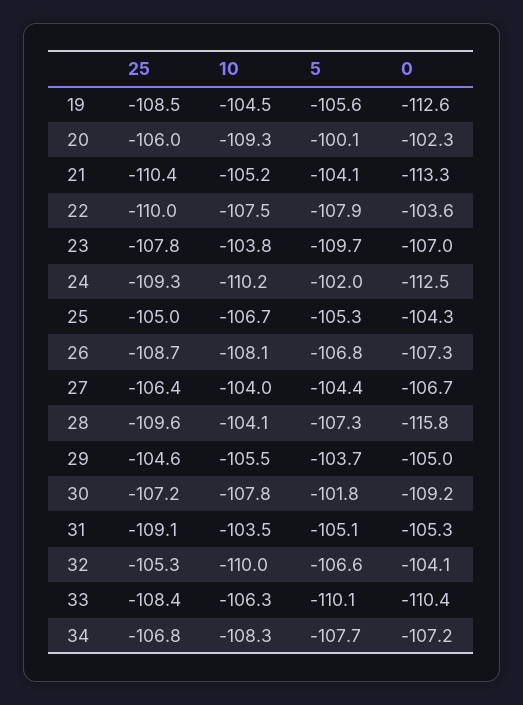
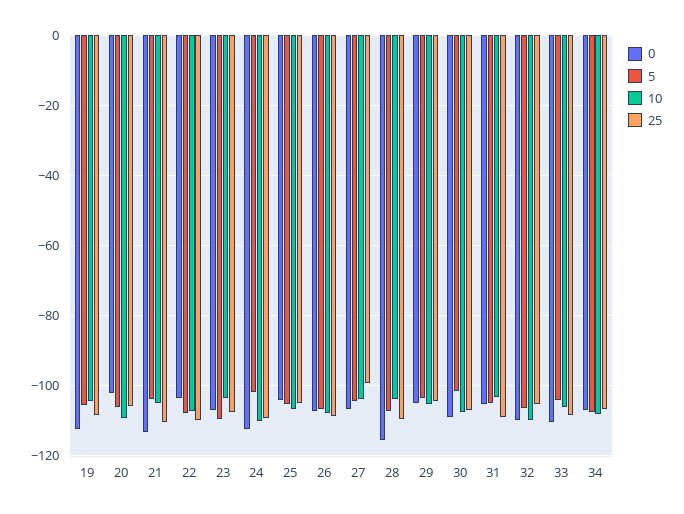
5, 20: -100.1 -> -106
25, 27: -106.4 -> -100
0, 32: -104.1 -> -110
5, 33: -110.1 -> -104

